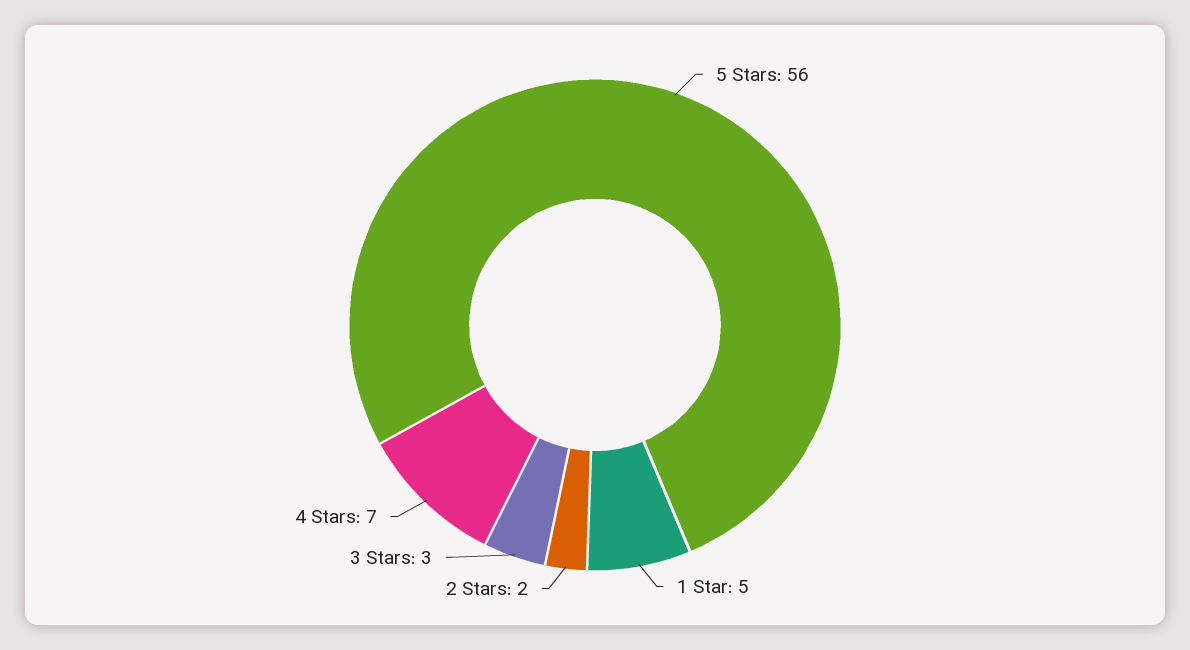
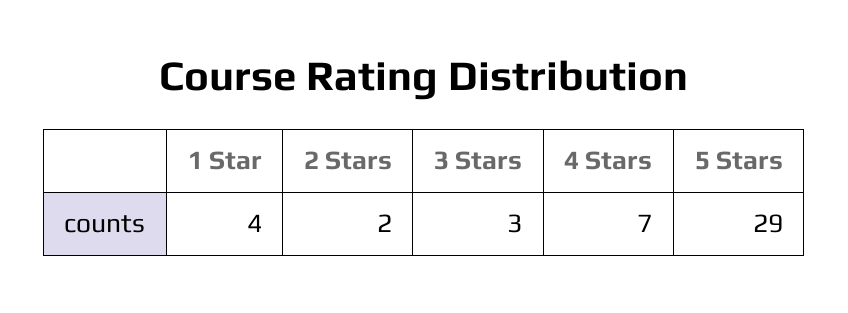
5 Stars: 56 -> 29
1 Star: 5 -> 4

